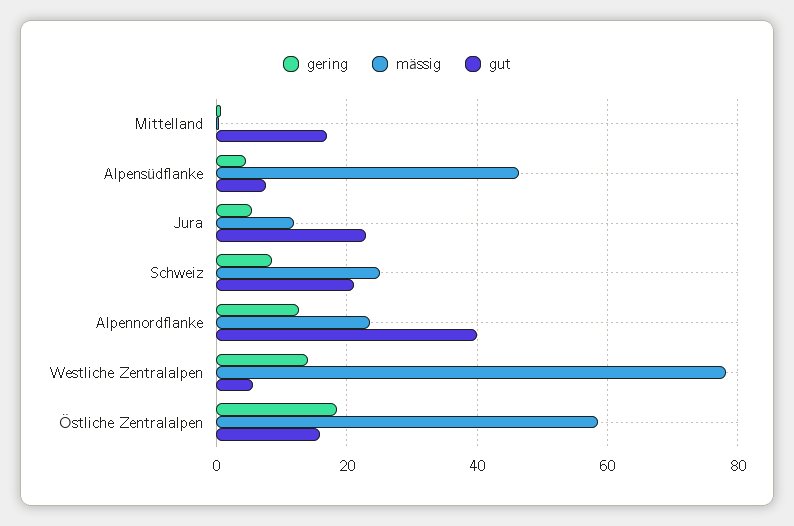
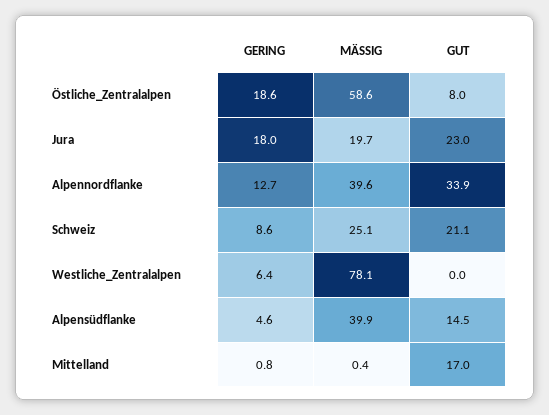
mässig, Alpensüdflanke: 46 -> 39.9
gut, Alpensüdflanke: 8 -> 14.5
gering, Jura: 6 -> 18
mässig, Jura: 12 -> 19.7
mässig, Alpennordflanke: 24 -> 39.6
gut, Alpennordflanke: 40 -> 33.9
gering, Westliche Zentralalpen: 14 -> 6.4
gut, Westliche Zentralalpen: 6 -> 0
gut, Östliche Zentralalpen: 16 -> 8

